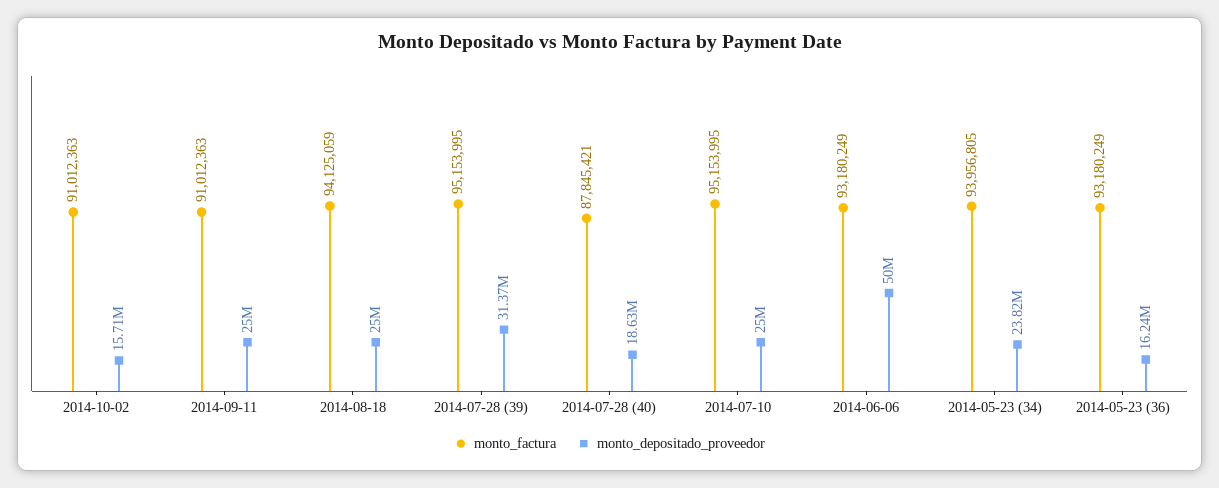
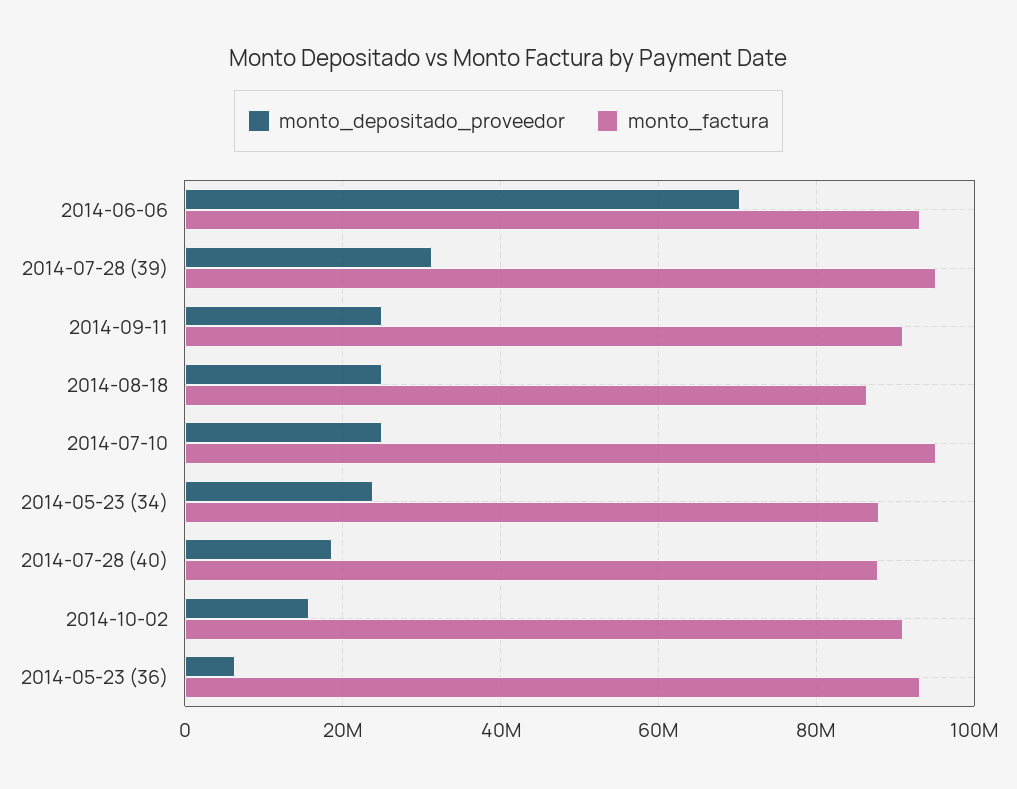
monto_factura, 2014-08-18: 94125059 -> 86000000
monto_depositado_proveedor, 2014-06-06: 50000000 -> 70000000
monto_factura, 2014-05-23 (34): 93956805 -> 88000000
monto_depositado_proveedor, 2014-05-23 (36): 16240000 -> 6000000

